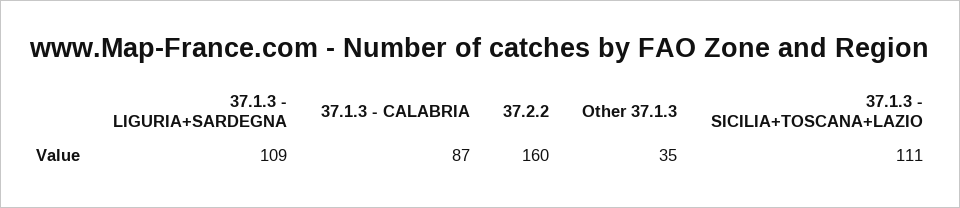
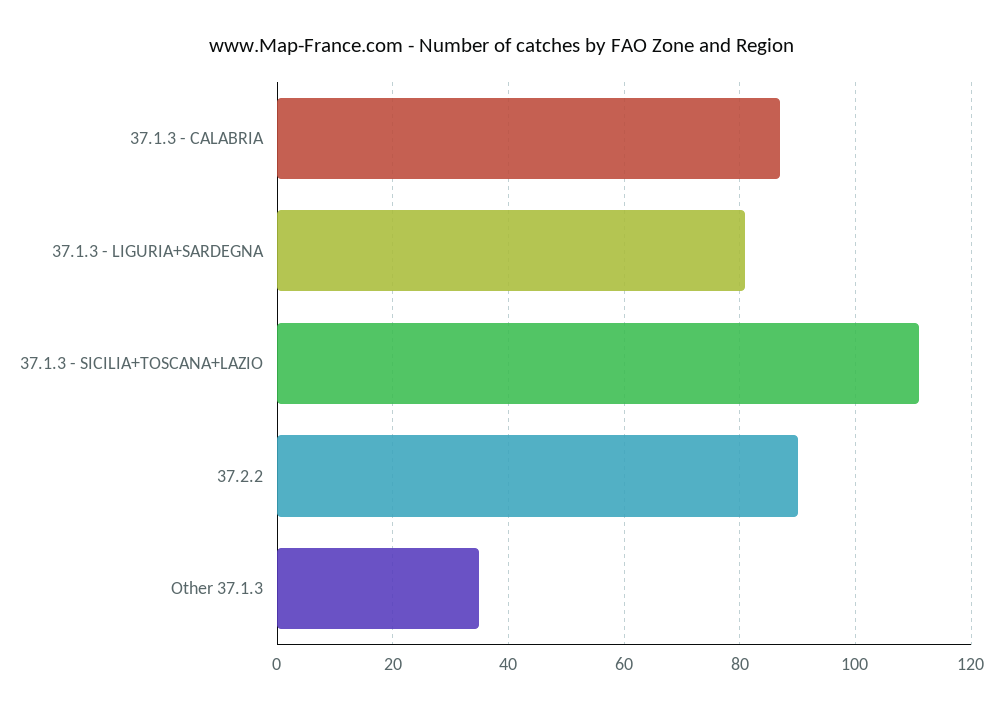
37.1.3 - LIGURIA+SARDEGNA: 109 -> 80
37.2.2: 160 -> 90

